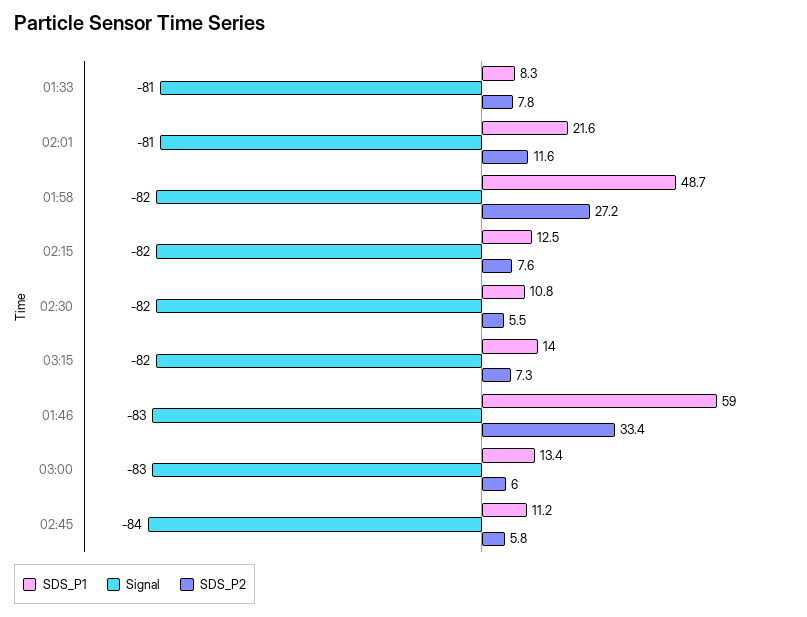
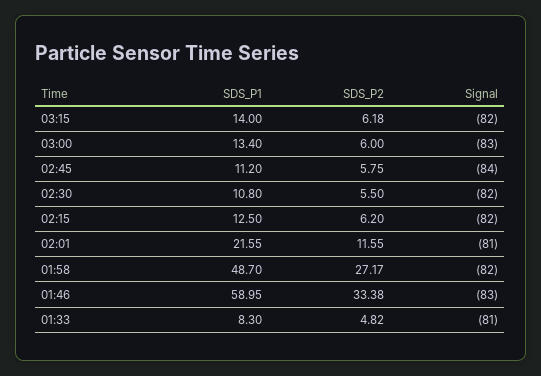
SDS_P2, 01:33: 7.8 -> 4.82
SDS_P2, 02:15: 7.6 -> 6.2
SDS_P2, 03:15: 7.3 -> 6.18

